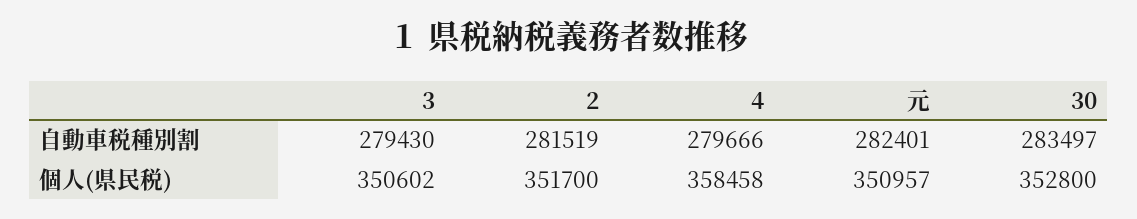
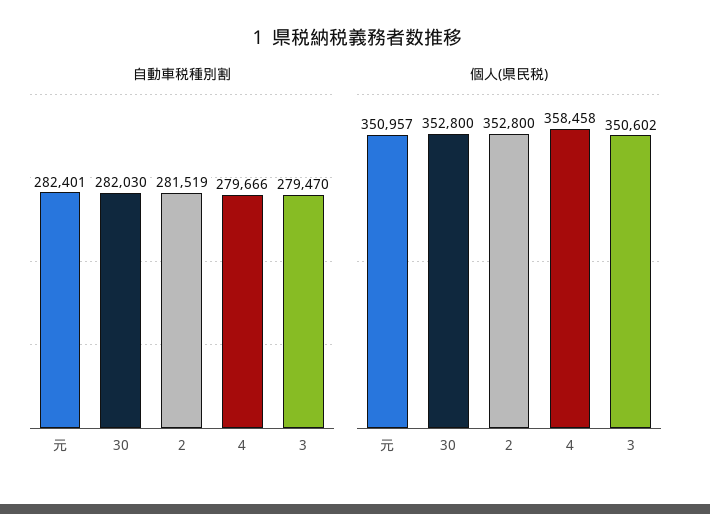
自動車税種別割, 3: 279430 -> 279470
自動車税種別割, 30: 283497 -> 282030
個人(県民税), 2: 351700 -> 352800

